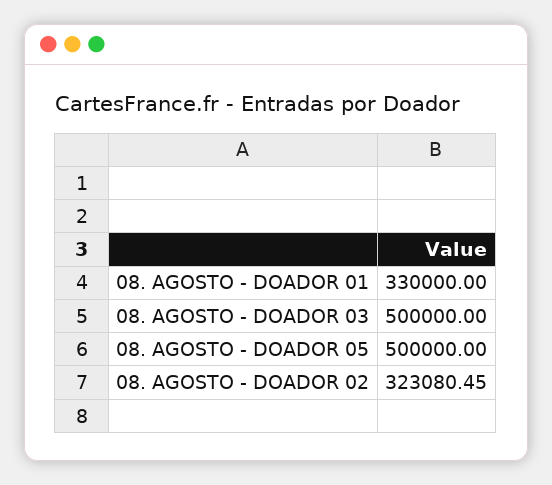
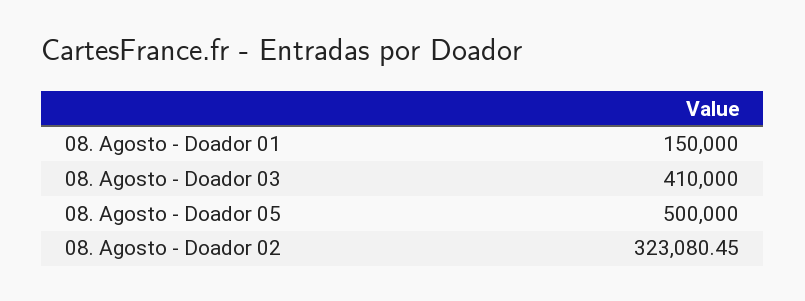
08. AGOSTO - DOADOR 01: 330000 -> 150000
08. AGOSTO - DOADOR 03: 500000 -> 410000

